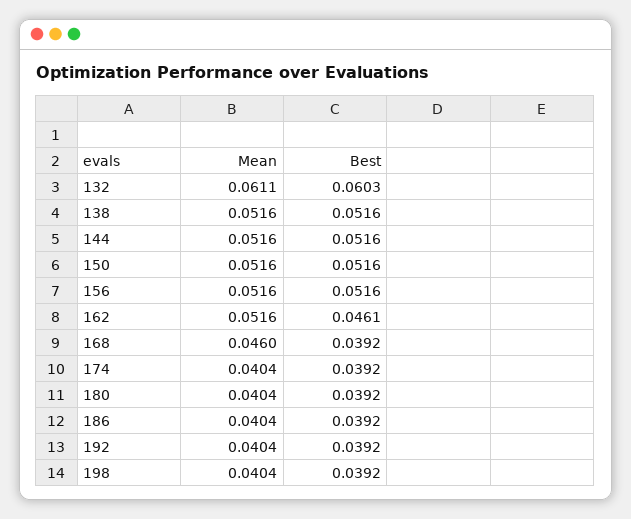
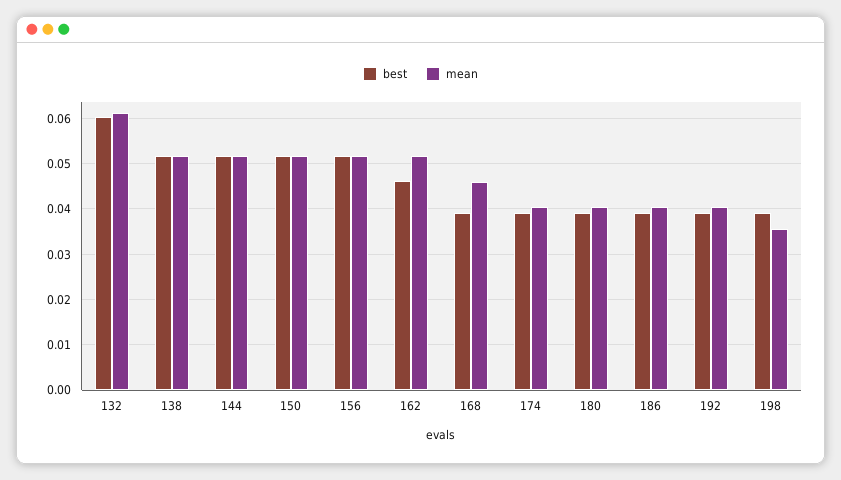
Mean, 198: 0.0404 -> 0.036

